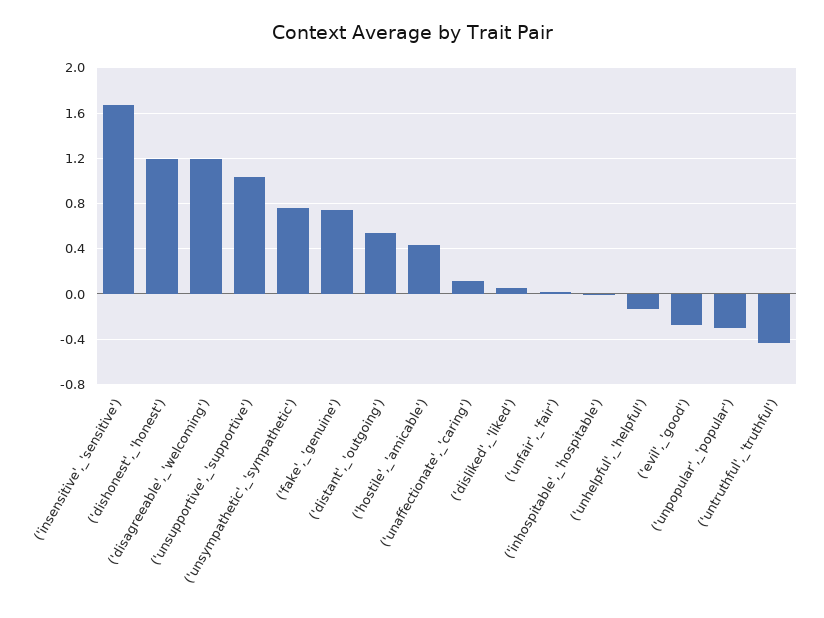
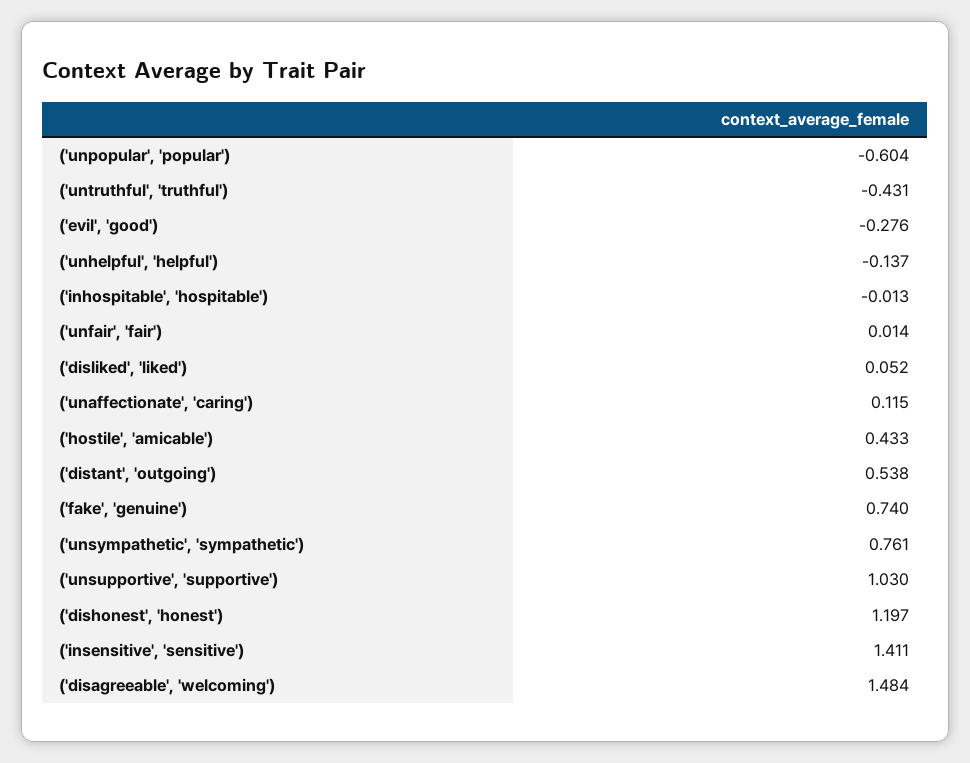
('insensitive',_'sensitive'): 1.7 -> 1.411
('disagreeable',_'welcoming'): 1.2 -> 1.484
('unpopular',_'popular'): -0.3 -> -0.604

